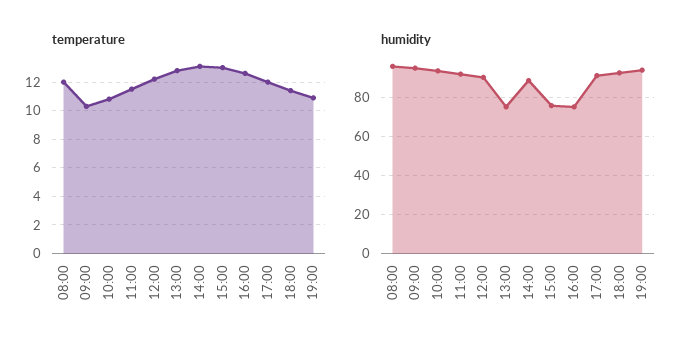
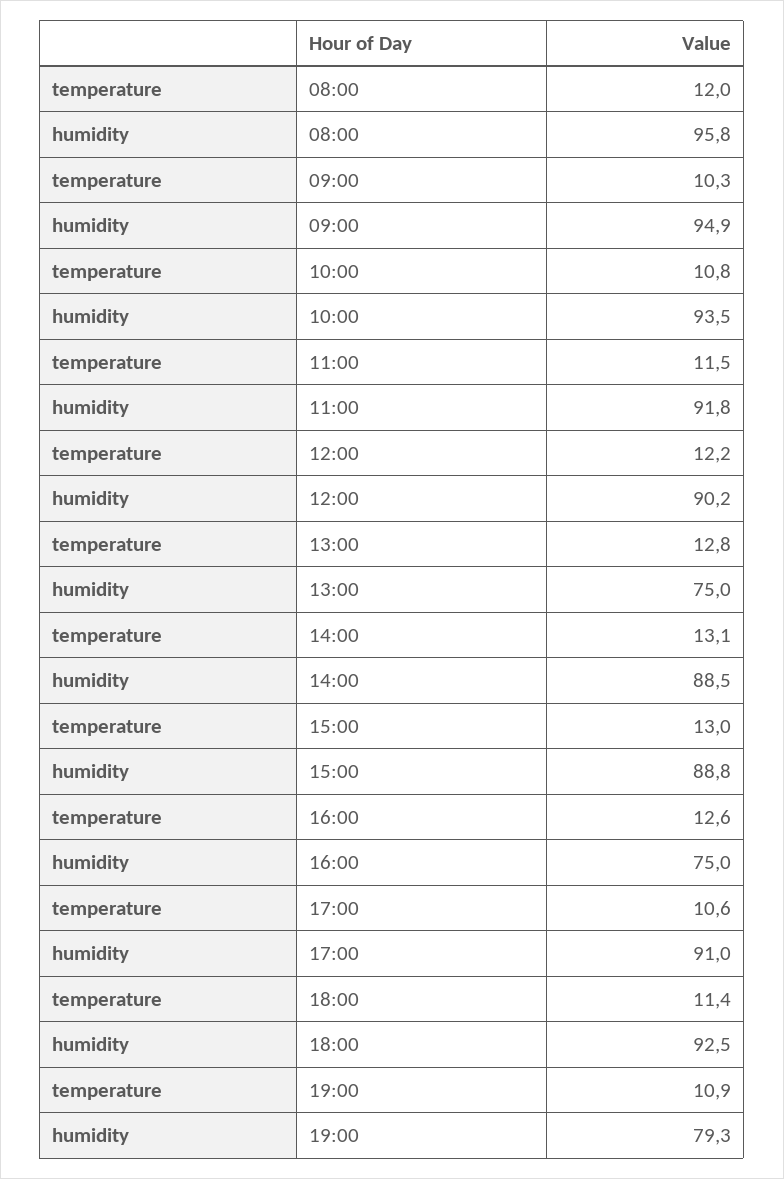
temperature, 17:00: 12 -> 10.6
humidity, 15:00: 75 -> 88.8
humidity, 19:00: 95 -> 79.3

